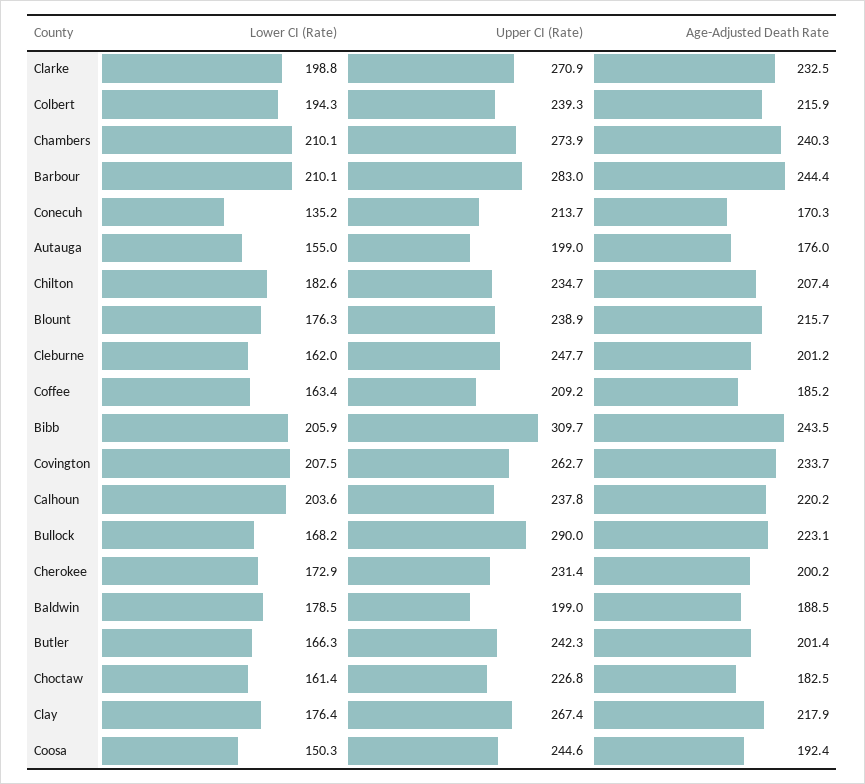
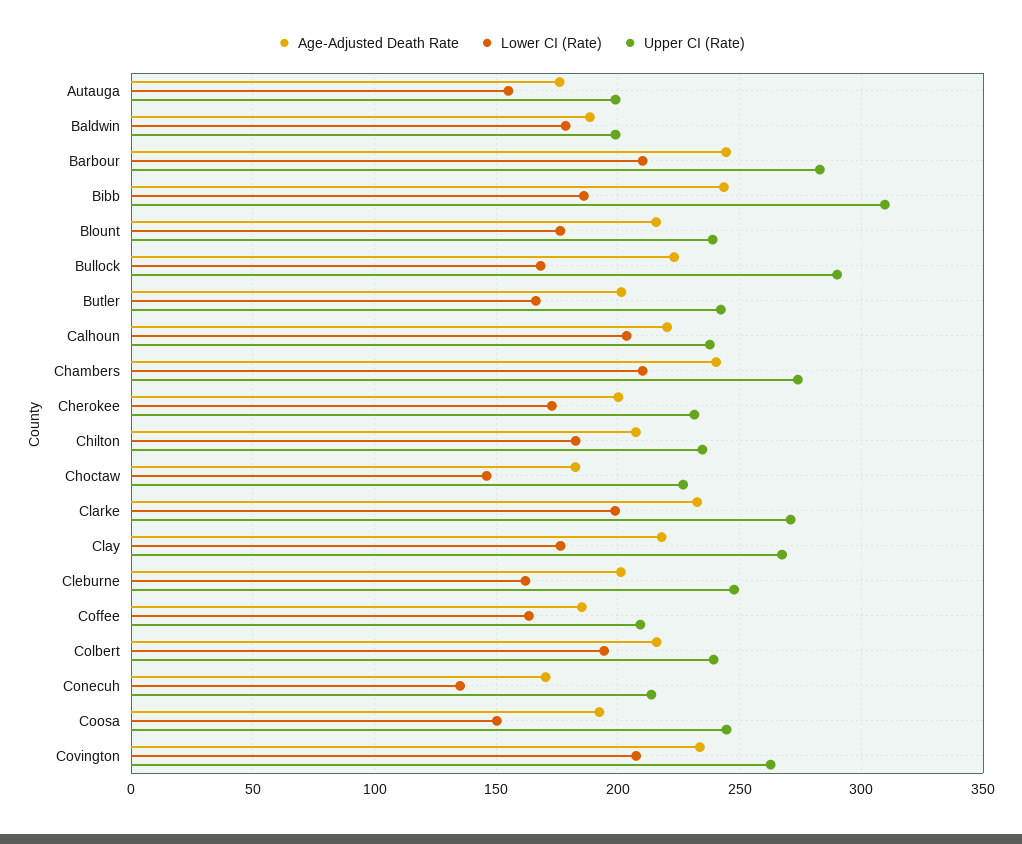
Lower CI (Rate), Bibb: 205.9 -> 185
Lower CI (Rate), Choctaw: 161.4 -> 145

